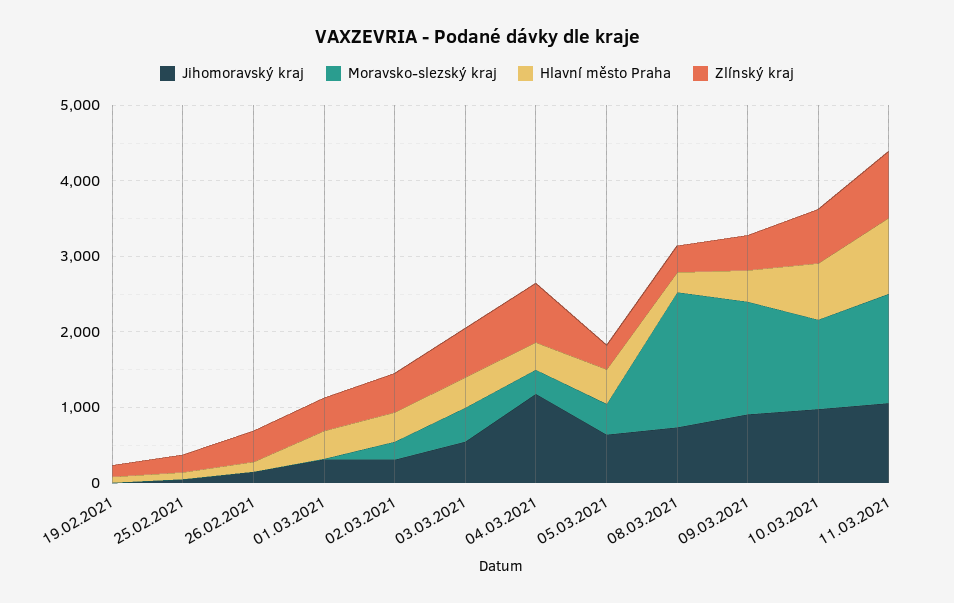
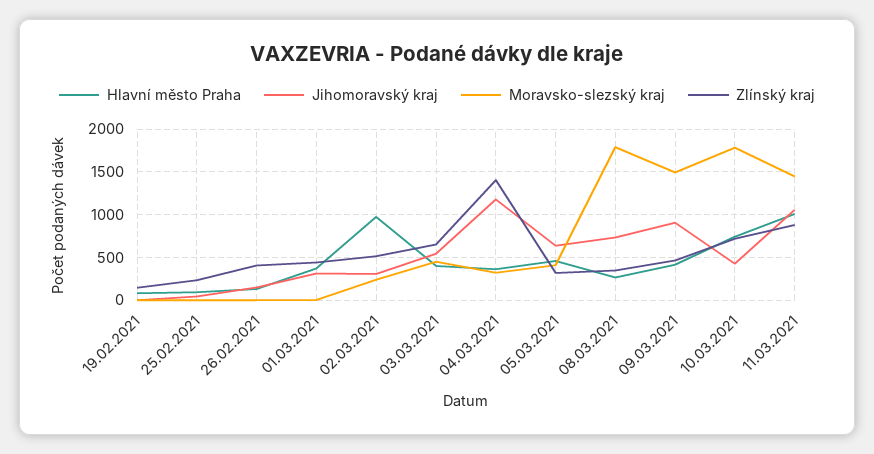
Hlavní město Praha, 02.03.2021: 400 -> 1000
Zlínský kraj, 04.03.2021: 800 -> 1400
Jihomoravský kraj, 10.03.2021: 1000 -> 400
Moravsko-slezský kraj, 10.03.2021: 1200 -> 1800

